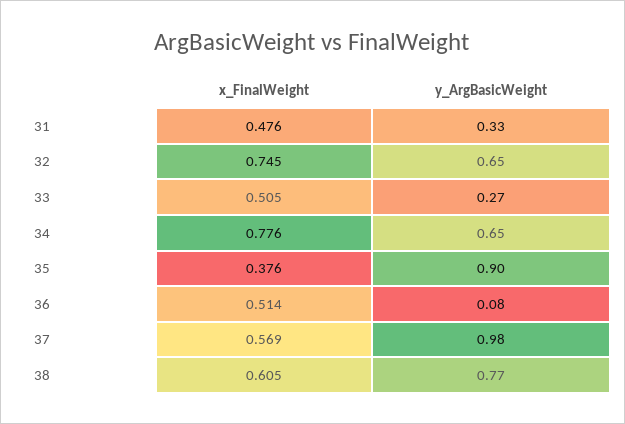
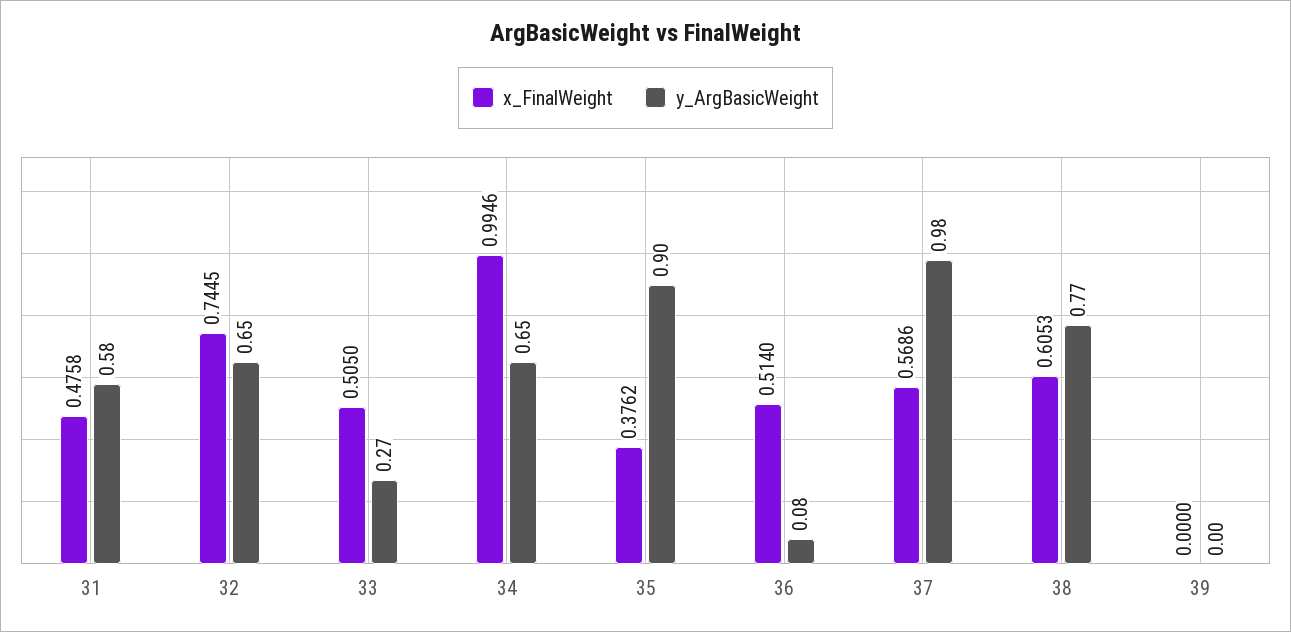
y_ArgBasicWeight, 31: 0.33 -> 0.58
x_FinalWeight, 34: 0.776 -> 0.9946
x_FinalWeight, 39: none -> 0
y_ArgBasicWeight, 39: none -> 0

